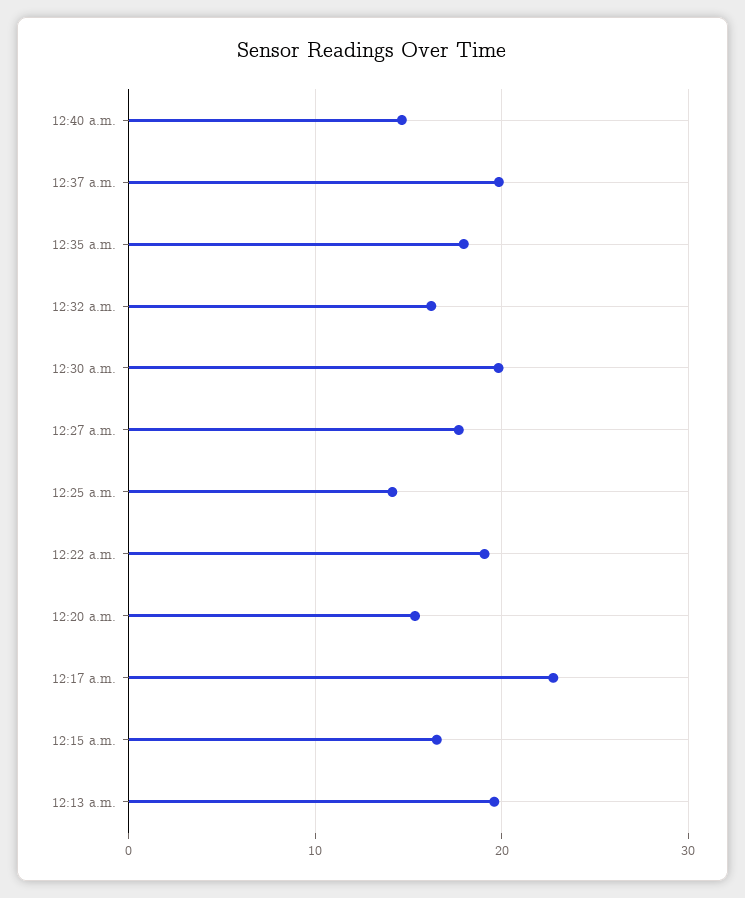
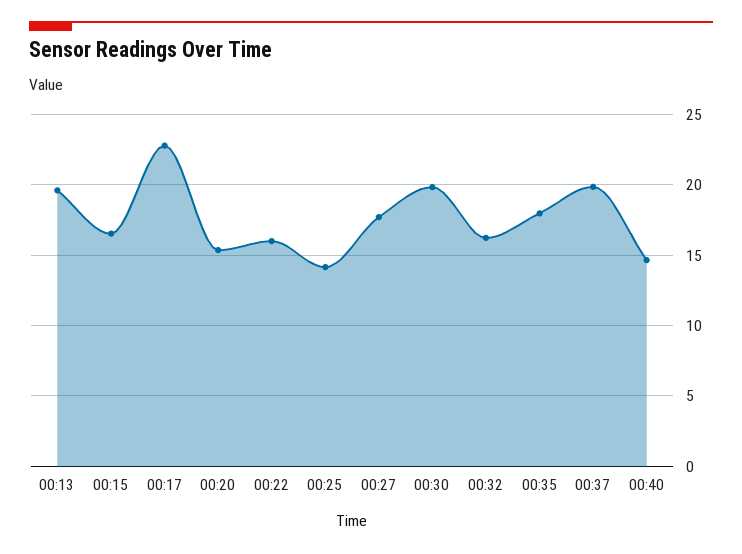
12:22 a.m.: 19 -> 16

